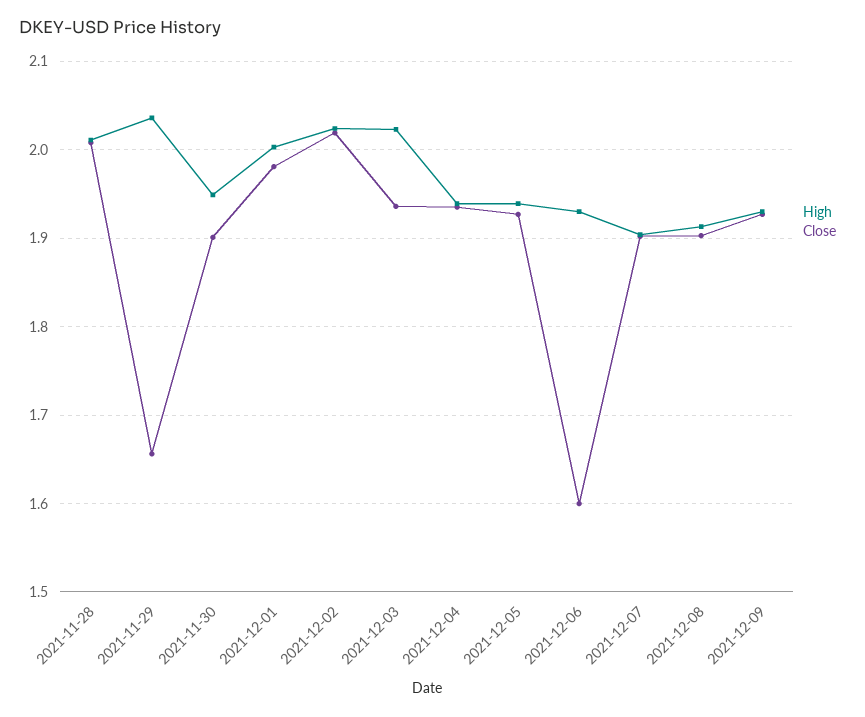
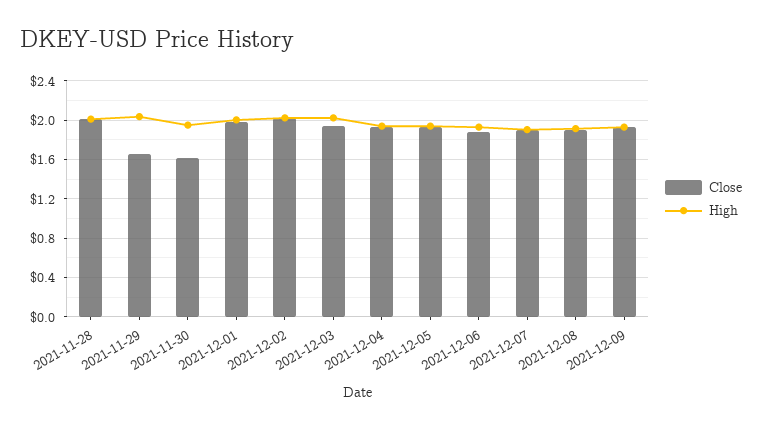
Close, 2021-11-30: 1.9 -> 1.6
Close, 2021-12-06: 1.6 -> 1.9

